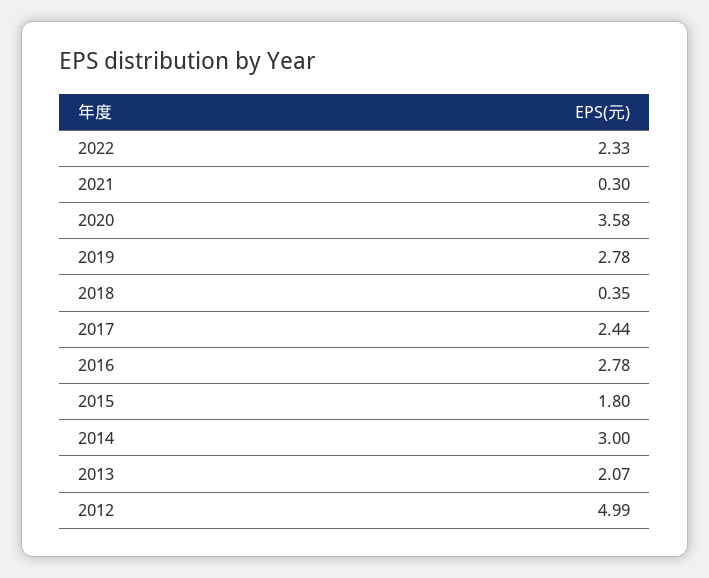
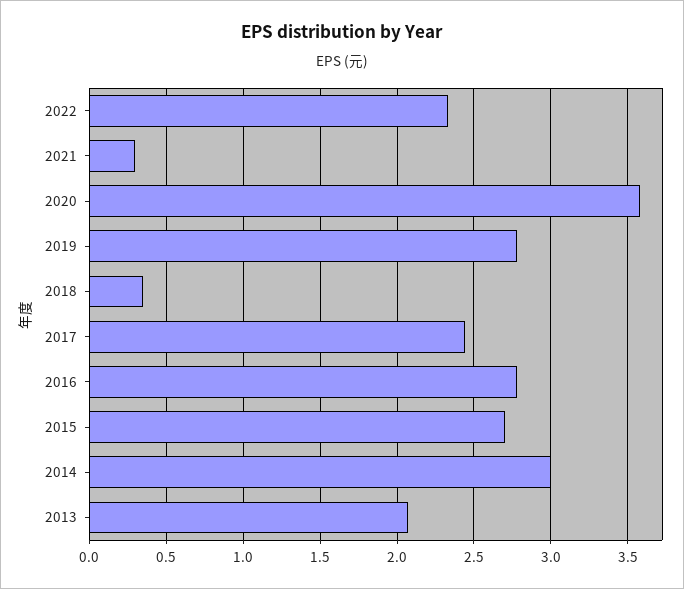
2015: 1.8 -> 2.7
2012: 4.99 -> none

